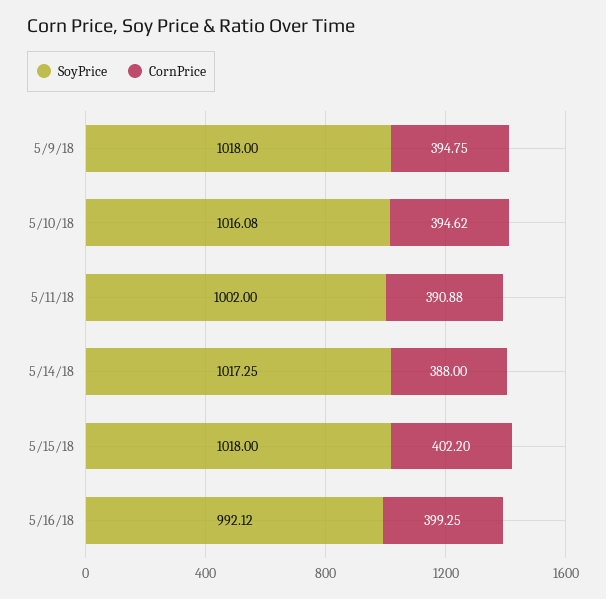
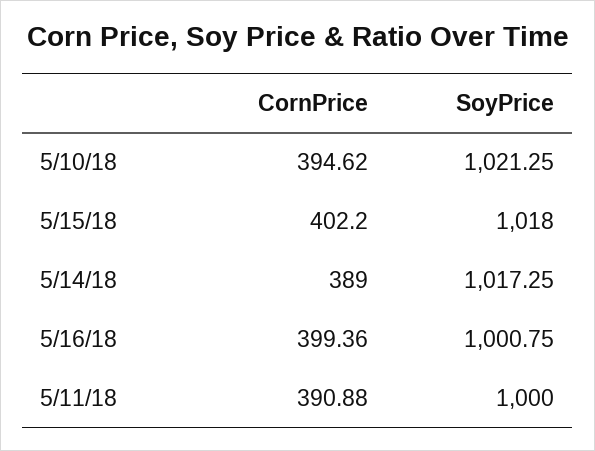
SoyPrice, 5/9/18: 1018 -> none
CornPrice, 5/9/18: 394.75 -> none
SoyPrice, 5/10/18: 1016.08 -> 1021.25
SoyPrice, 5/11/18: 1002 -> 1000
CornPrice, 5/14/18: 388 -> 389
SoyPrice, 5/16/18: 992.12 -> 1000.75
CornPrice, 5/16/18: 399.25 -> 399.36

